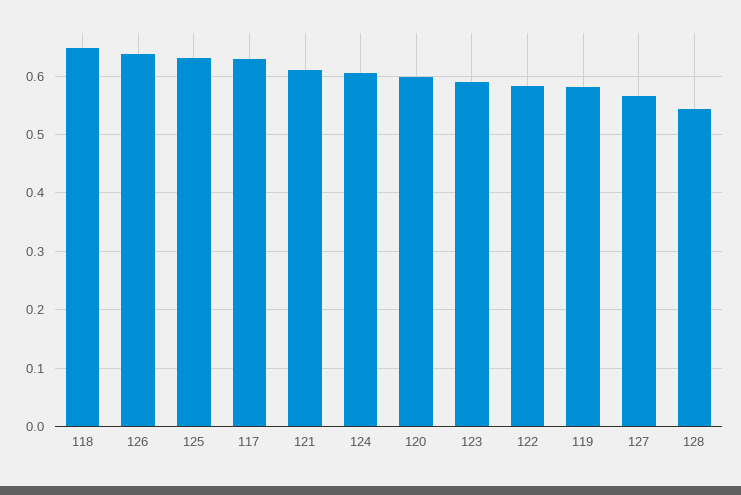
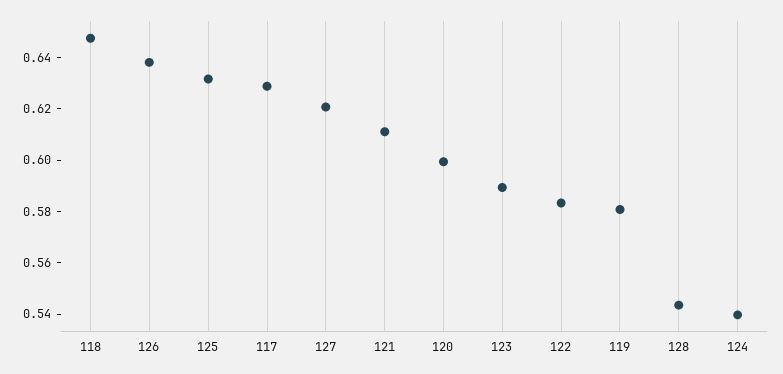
124: 0.6 -> 0.54
127: 0.56 -> 0.62

